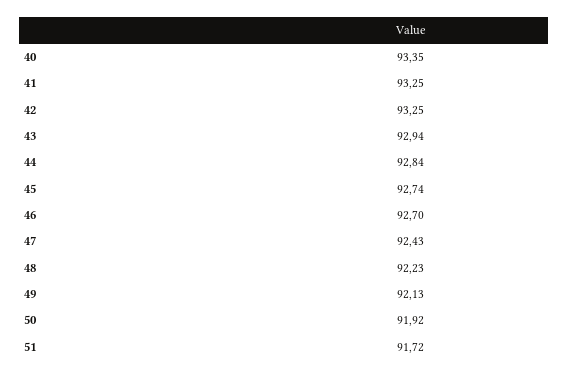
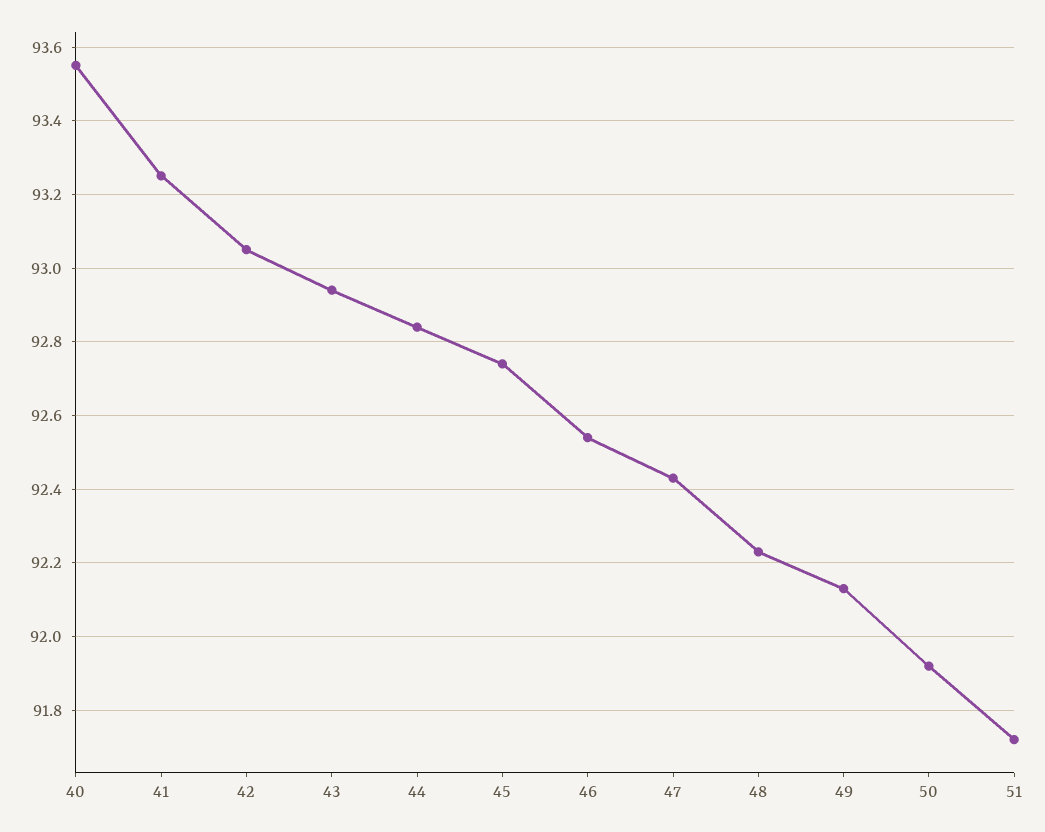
40: 93.35 -> 93.55
42: 93.25 -> 93.05
46: 92.7 -> 92.55

